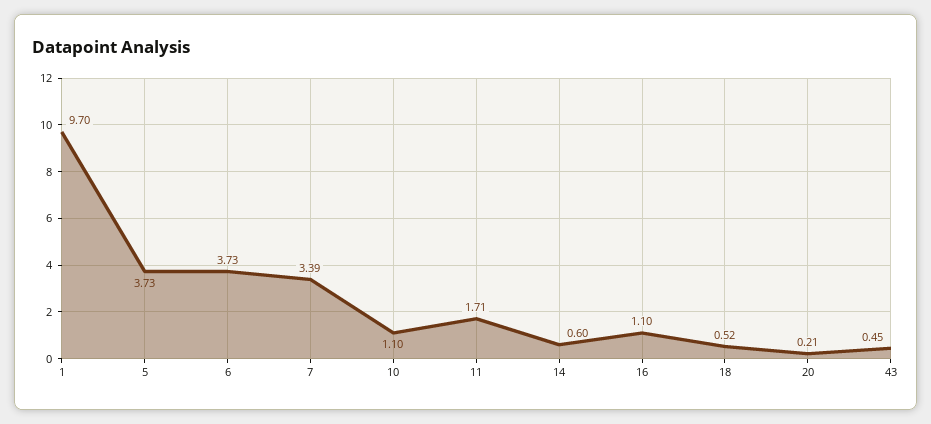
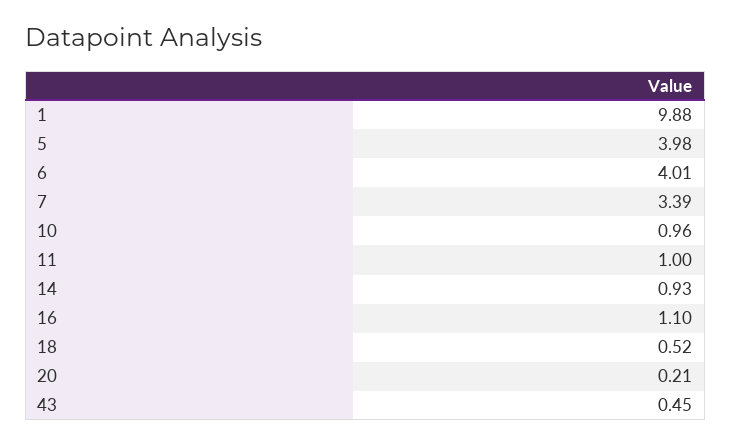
1: 9.7 -> 9.88
5: 3.73 -> 3.98
6: 3.73 -> 4.01
10: 1.1 -> 0.96
11: 1.71 -> 1
14: 0.6 -> 0.93

